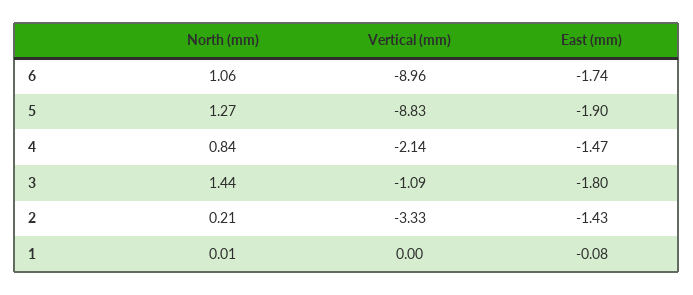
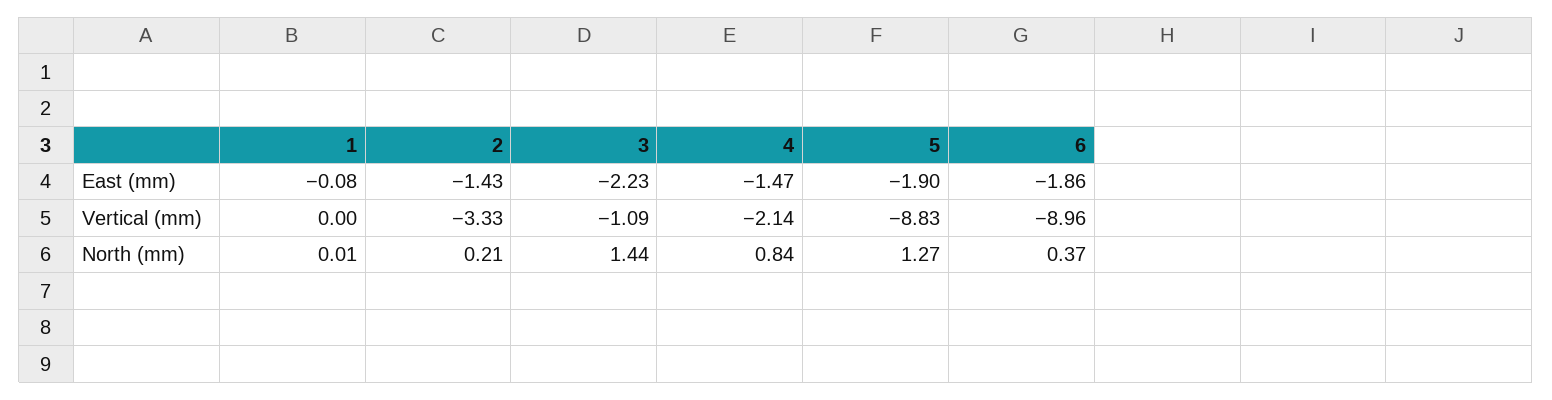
North (mm), 6: 1.06 -> 0.37
East (mm), 6: -1.74 -> -1.86
East (mm), 3: -1.8 -> -2.23

